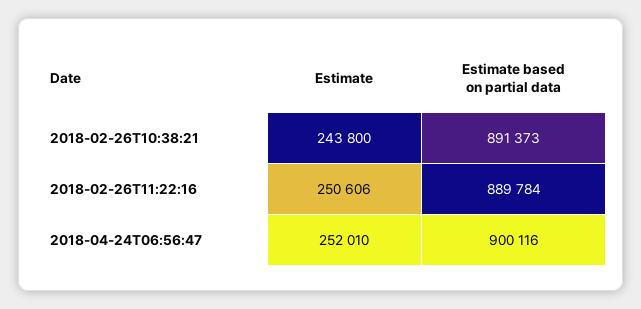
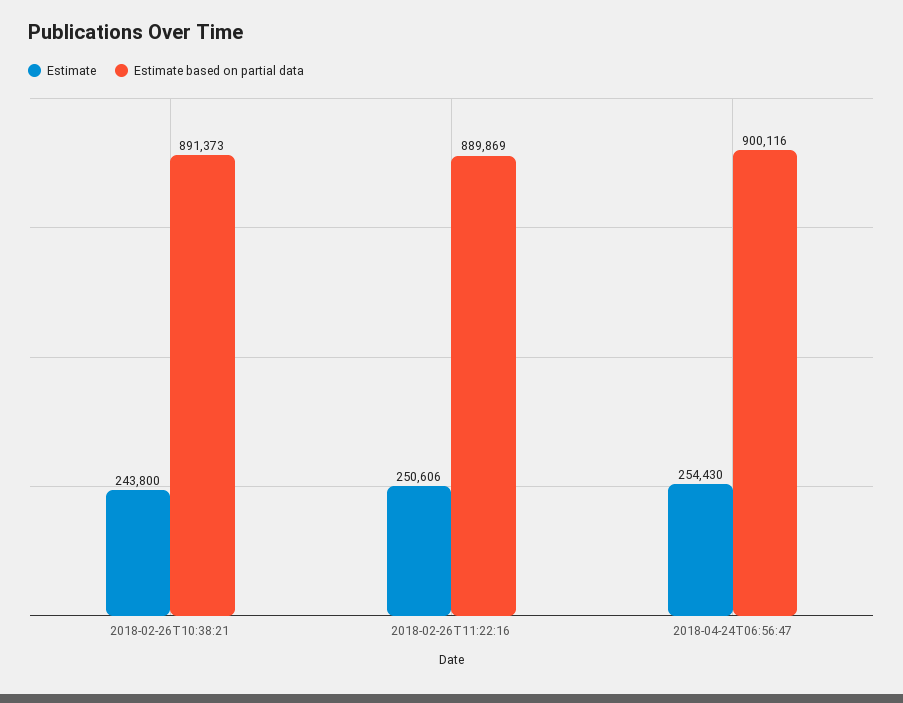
Estimate based on partial data, 2018-02-26T11:22:16: 889784 -> 889869
Estimate, 2018-04-24T06:56:47: 252010 -> 254430

